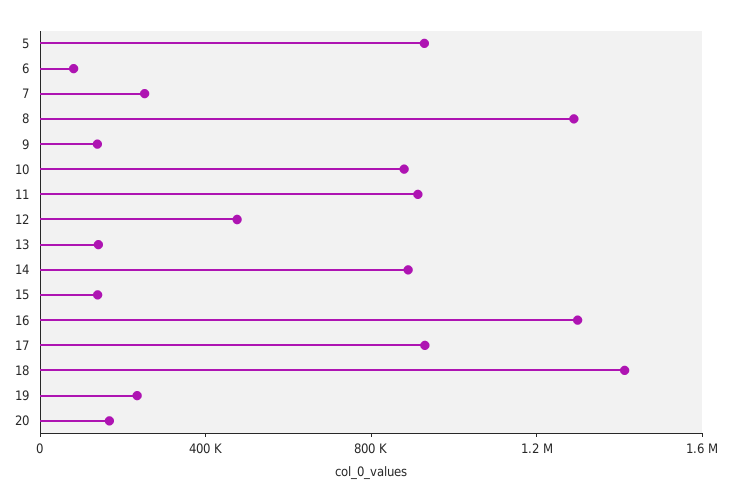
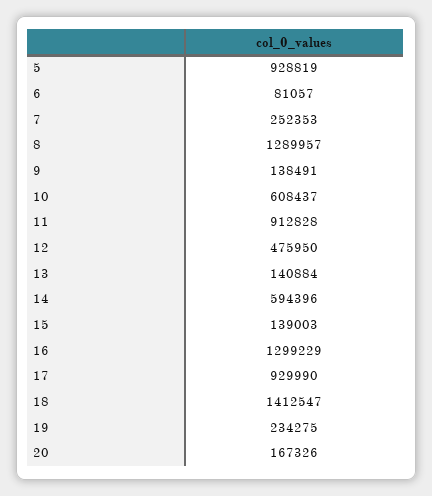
10: 900000 -> 608437
14: 900000 -> 594396

